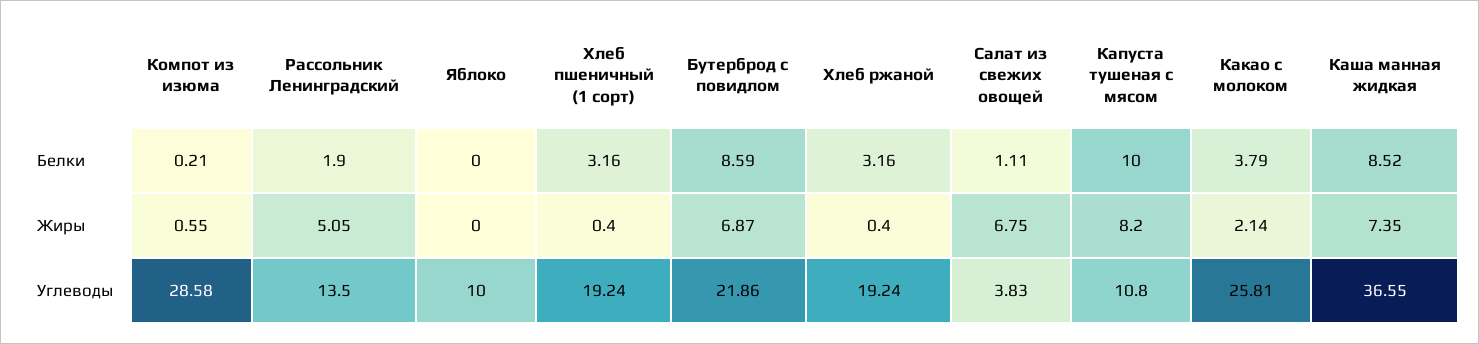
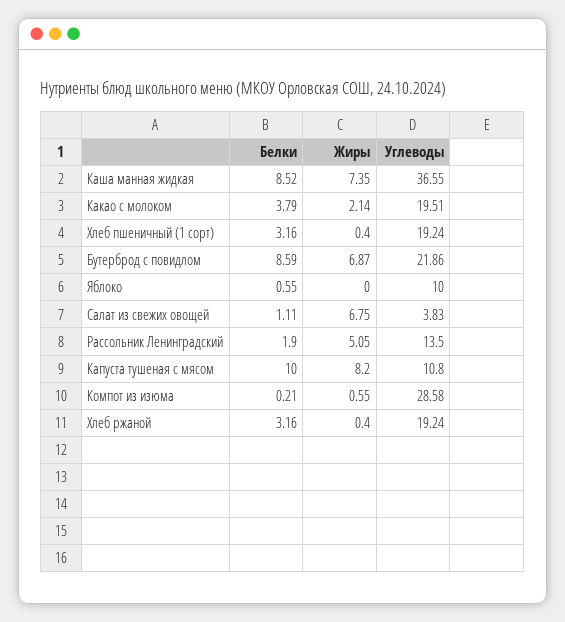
Яблоко, Белки: 0 -> 0.55
Какао с молоком, Углеводы: 25.81 -> 19.51

